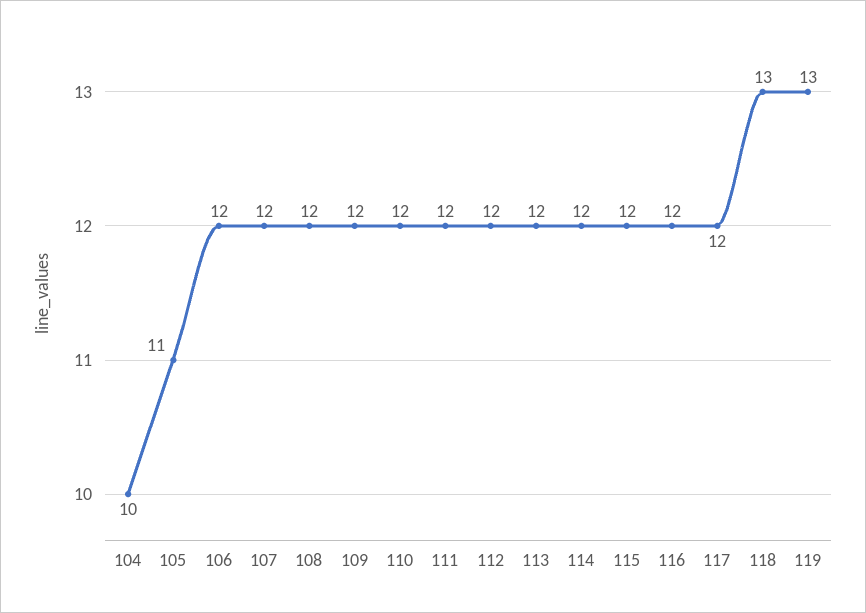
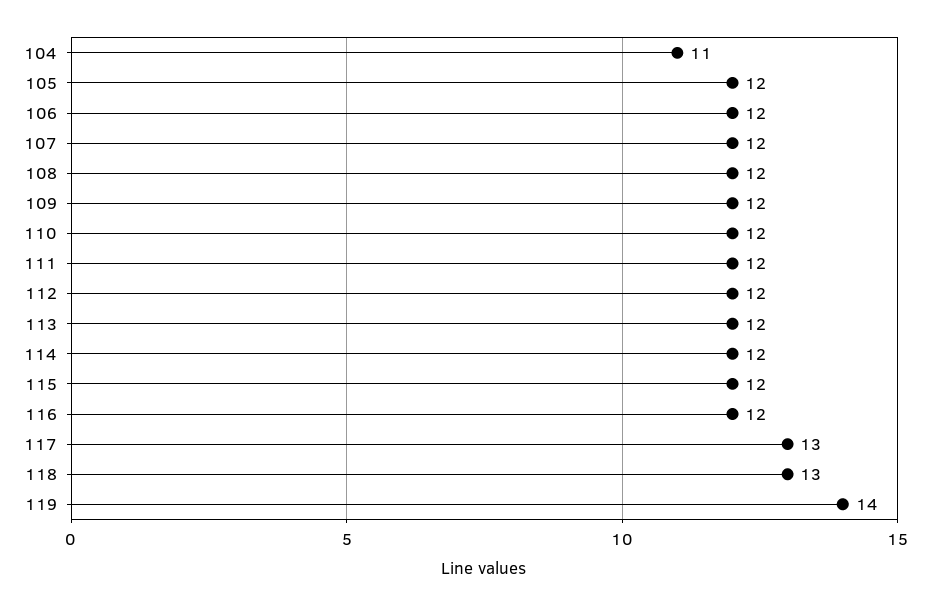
104: 10 -> 11
105: 11 -> 12
117: 12 -> 13
119: 13 -> 14

